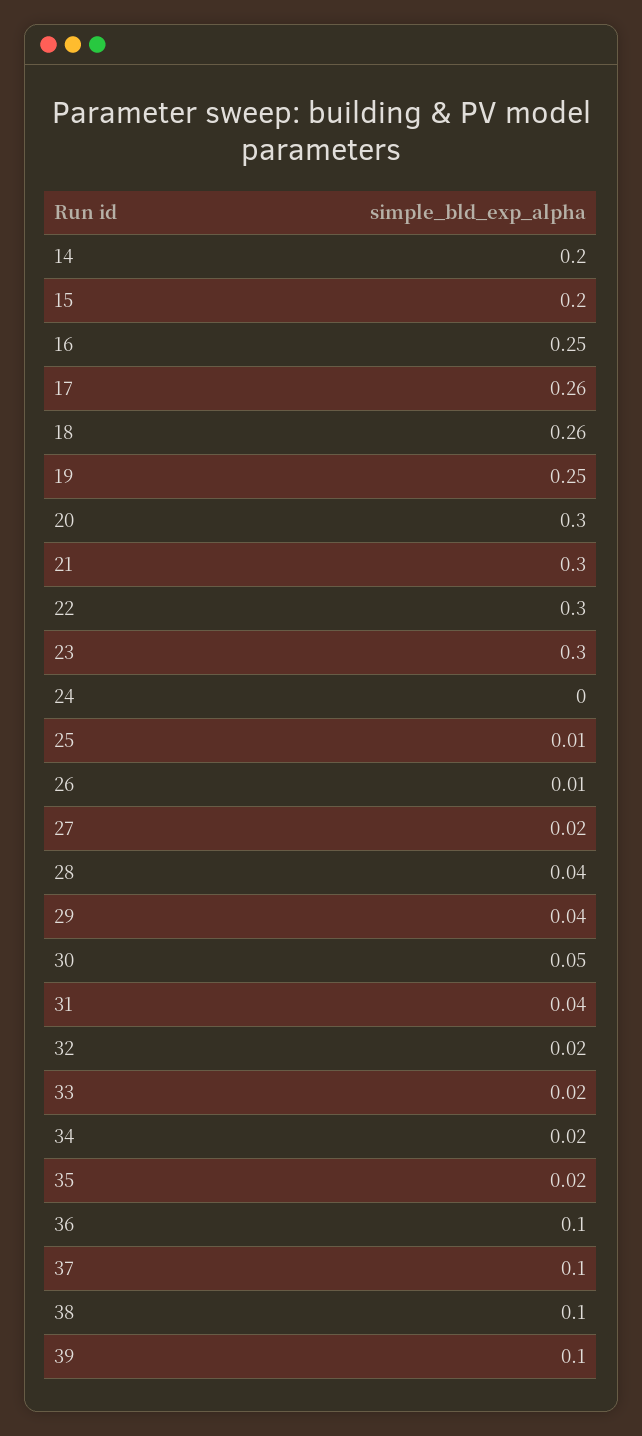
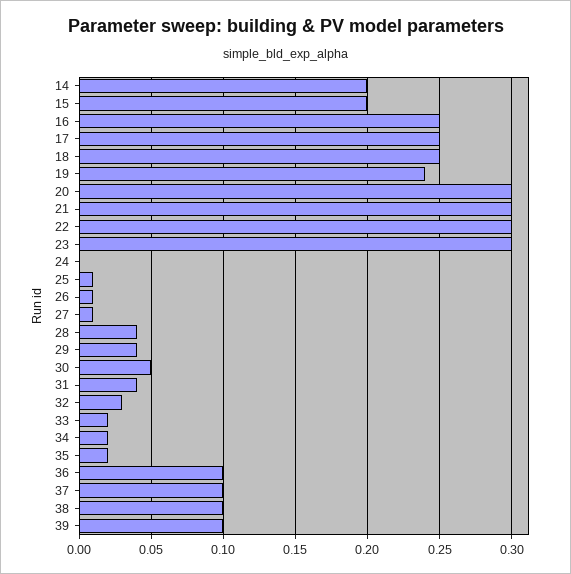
17: 0.26 -> 0.25
18: 0.26 -> 0.25
19: 0.25 -> 0.24
27: 0.02 -> 0.01
32: 0.02 -> 0.03

